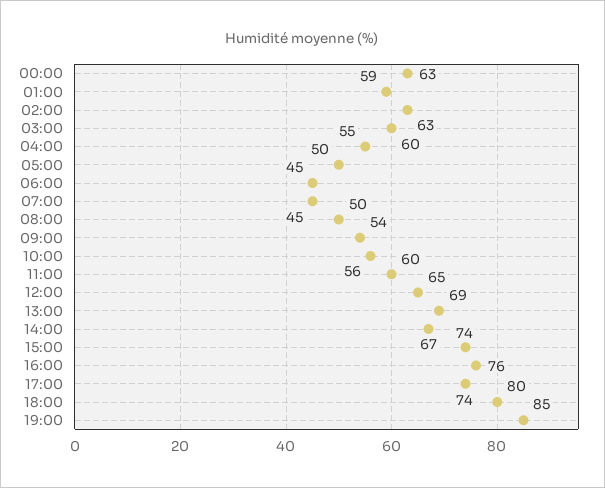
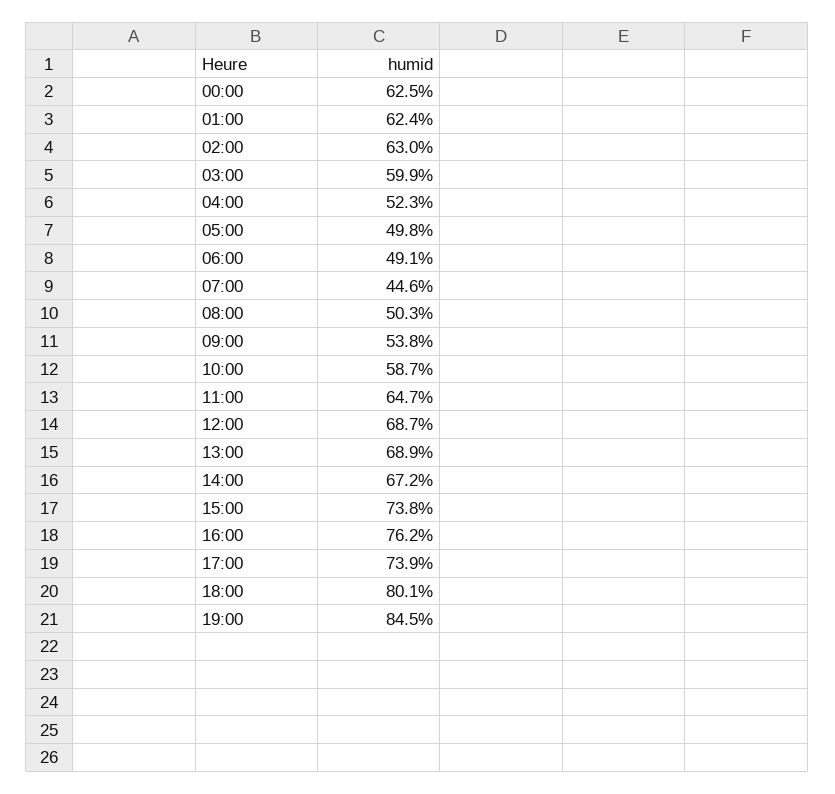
01:00: 59 -> 62.4
04:00: 55 -> 52.3
06:00: 45 -> 49.1
10:00: 56 -> 58.7
11:00: 60 -> 64.7
12:00: 65 -> 68.7

